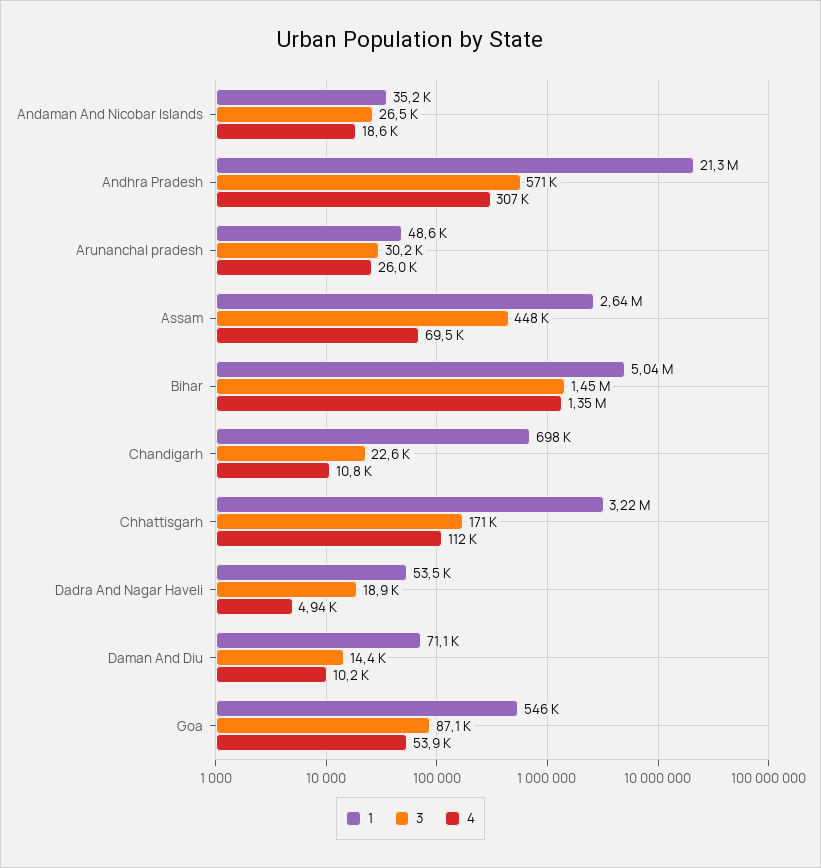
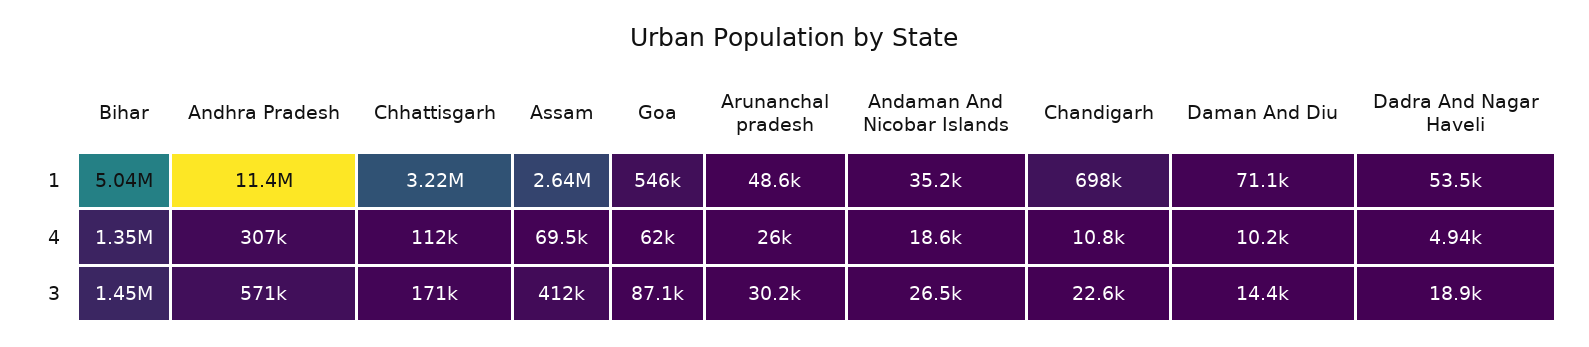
1, Andhra Pradesh: 21300000 -> 11400000
3, Assam: 448000 -> 412000
4, Goa: 53900 -> 62000

